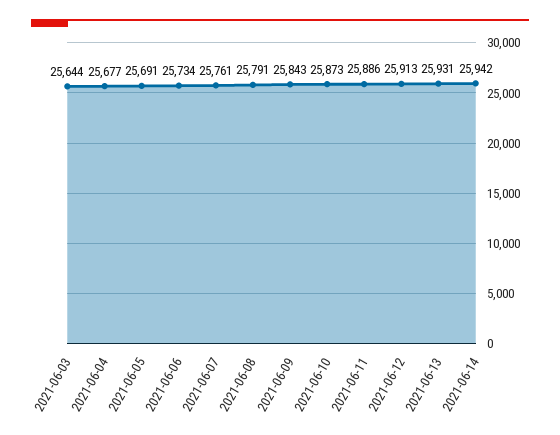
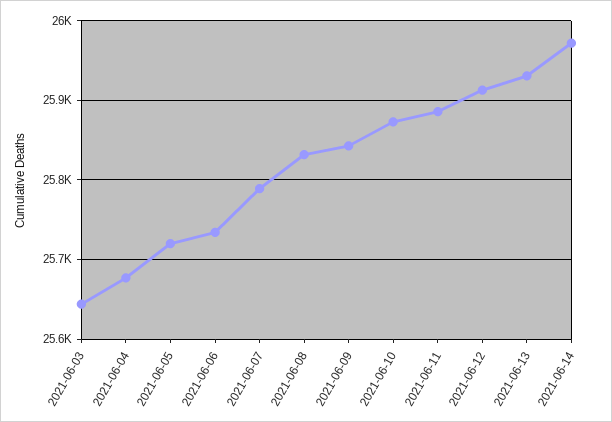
2021-06-05: 25691 -> 25720
2021-06-07: 25761 -> 25790
2021-06-08: 25791 -> 25830
2021-06-14: 25942 -> 25970

